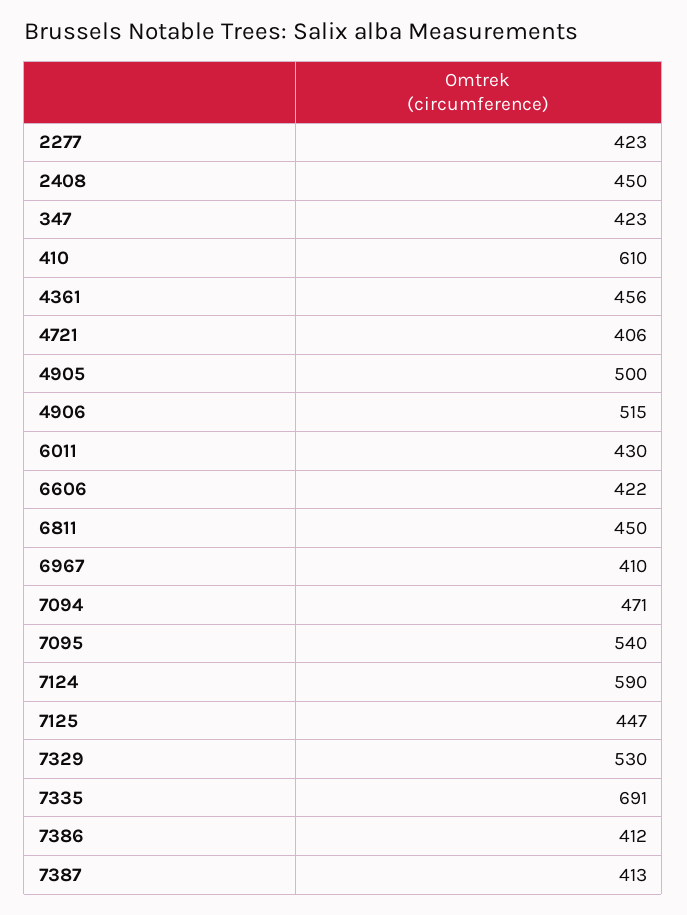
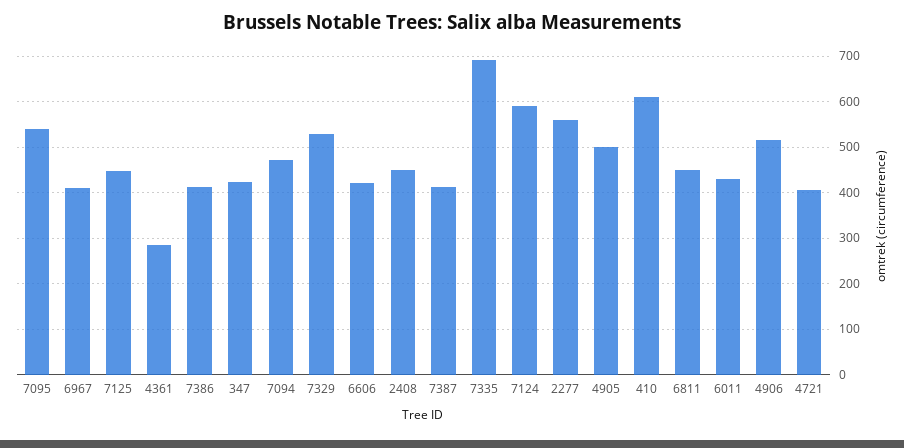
2277: 423 -> 560
4361: 456 -> 280

